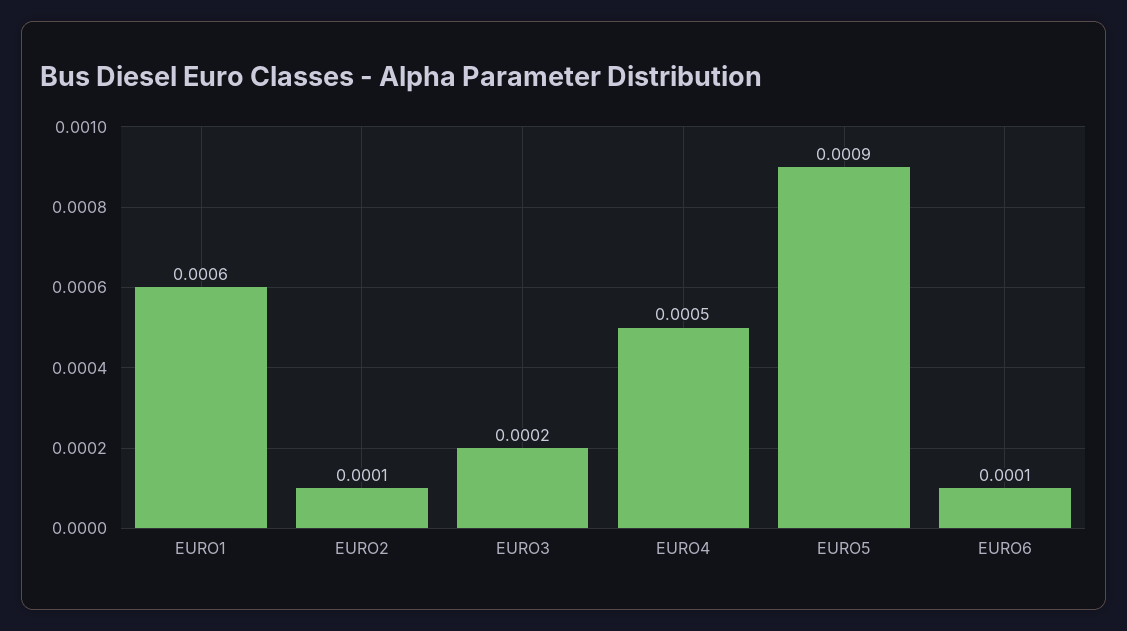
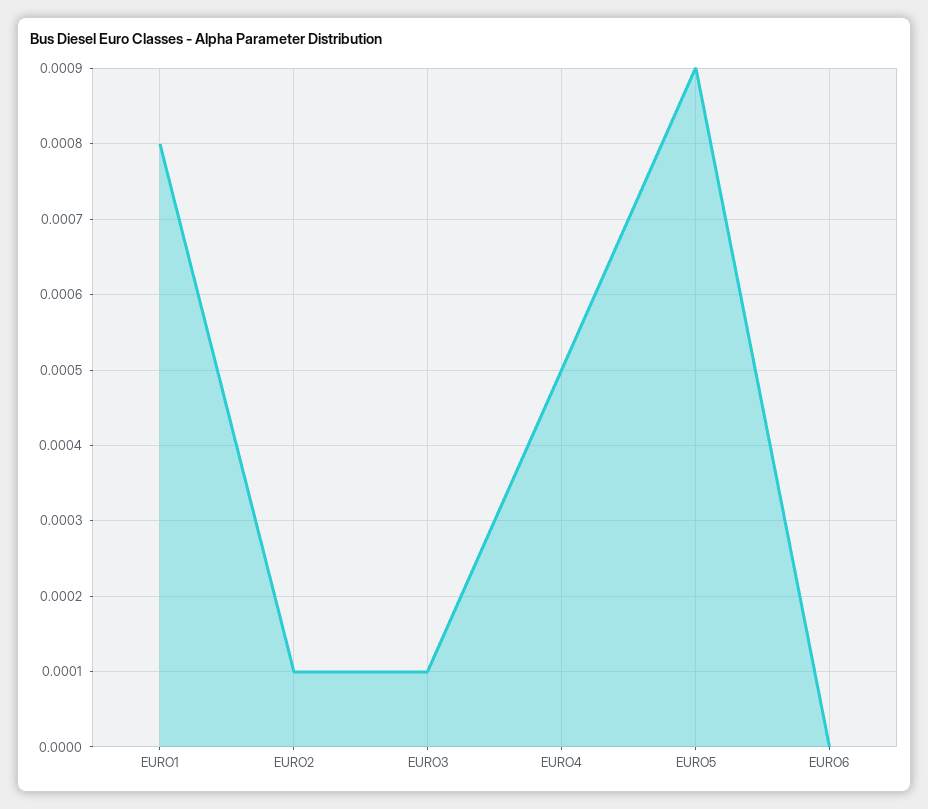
EURO1: 0.0006 -> 0.0008
EURO3: 0.0002 -> 0.0001
EURO6: 0.0001 -> 0

